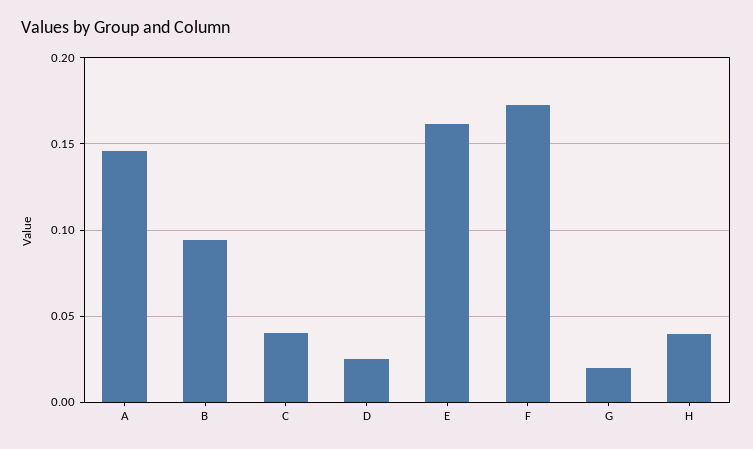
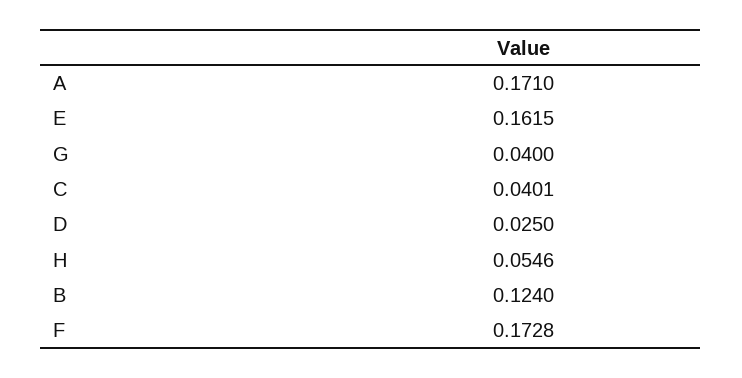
A: 0.145 -> 0.171
B: 0.095 -> 0.124
G: 0.02 -> 0.04
H: 0.04 -> 0.0546

